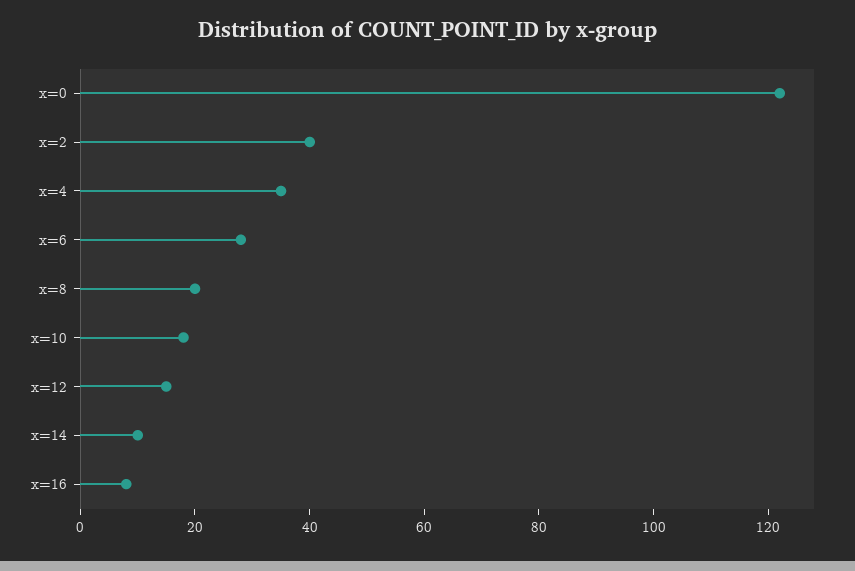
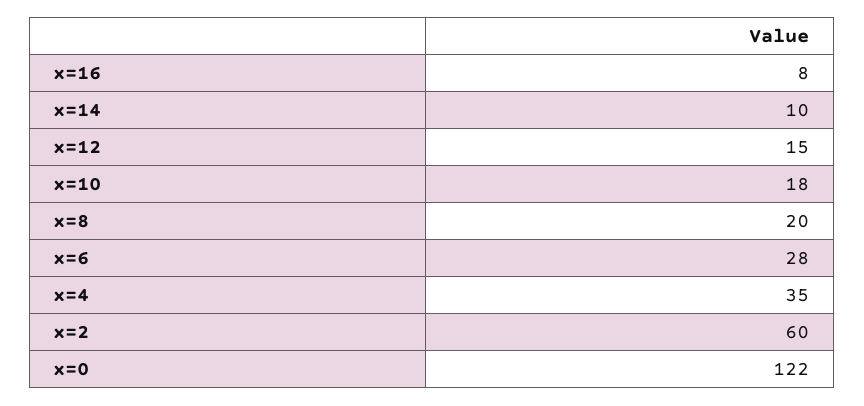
x=2: 40 -> 60

